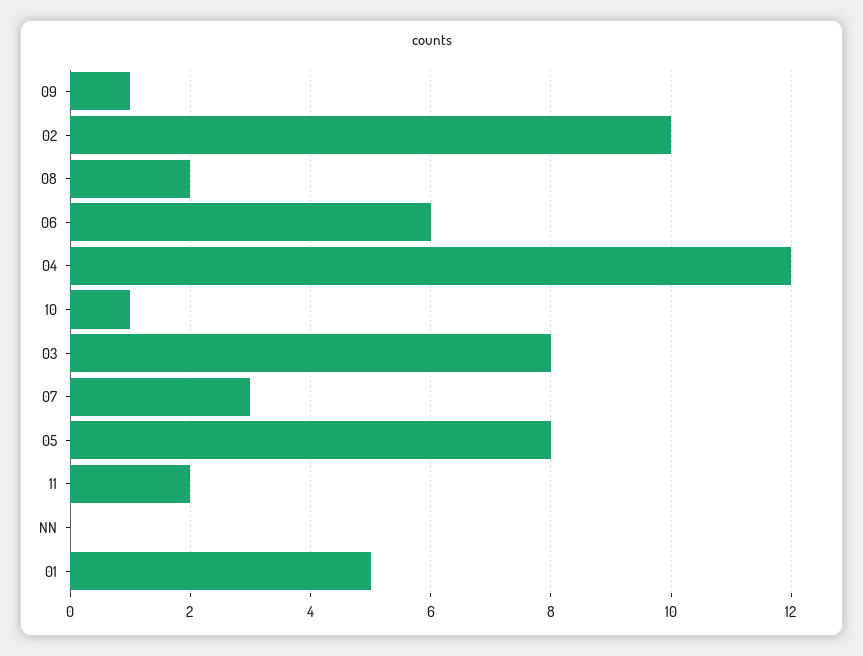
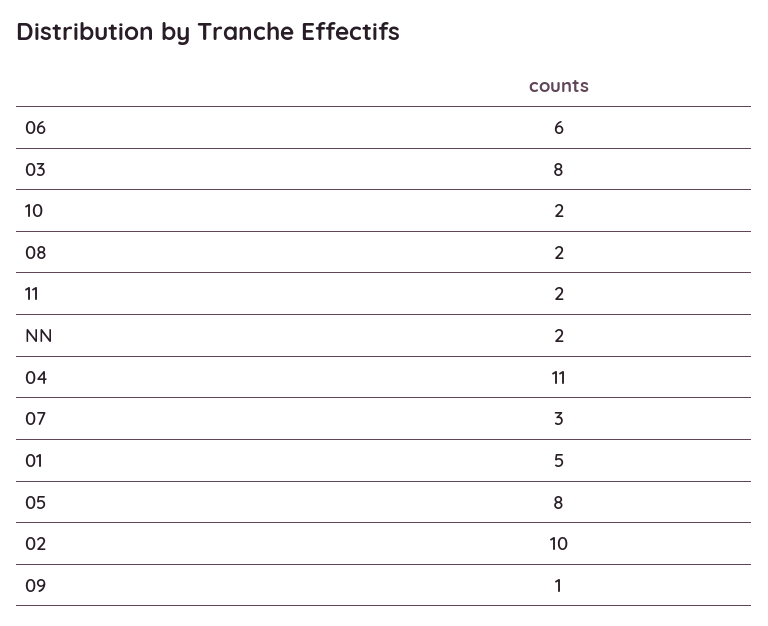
04: 12 -> 11
10: 1 -> 2
NN: 0 -> 2

